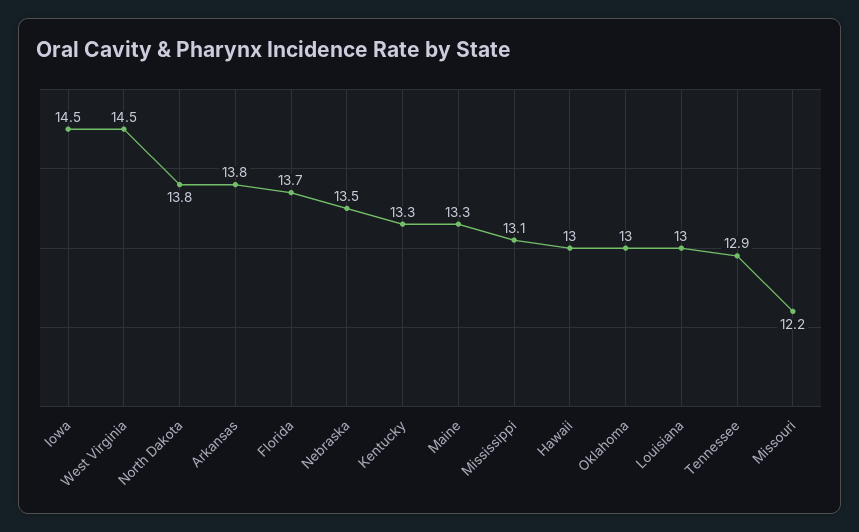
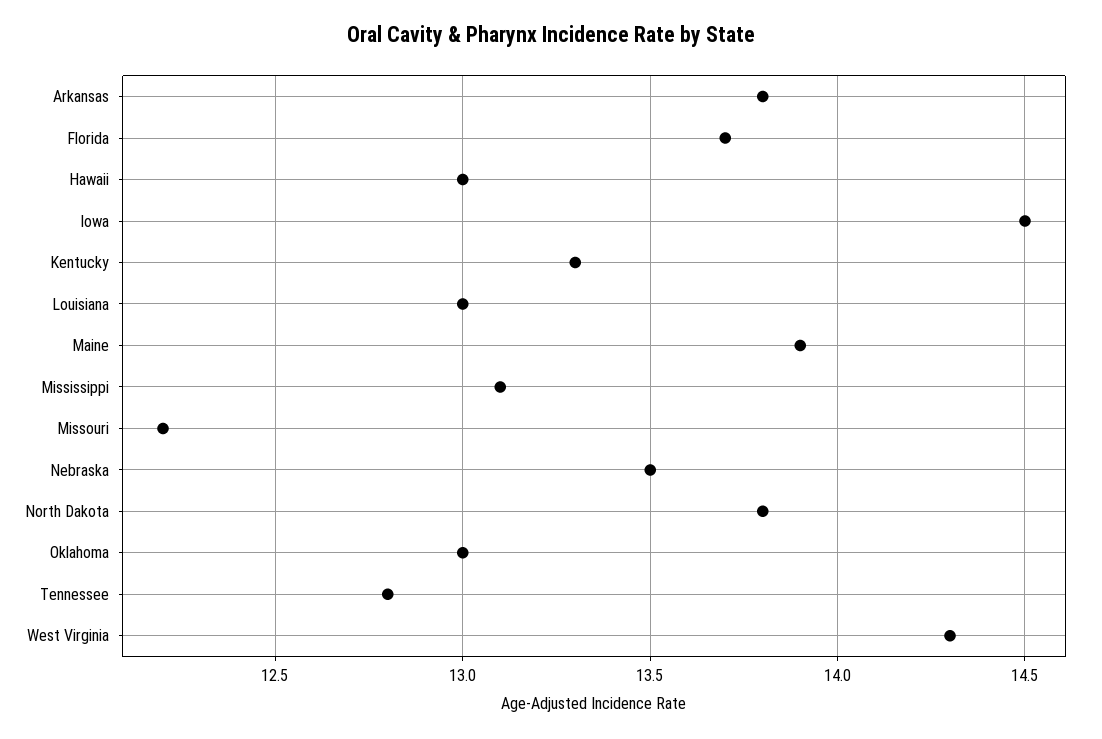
West Virginia: 14.5 -> 14.3
Maine: 13.3 -> 13.9
Tennessee: 12.9 -> 12.8

